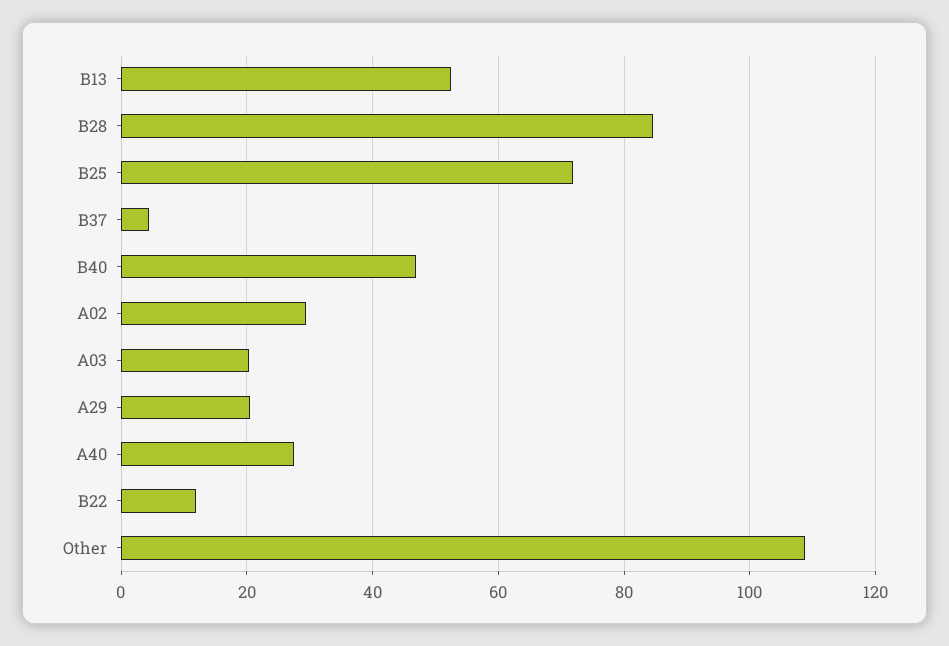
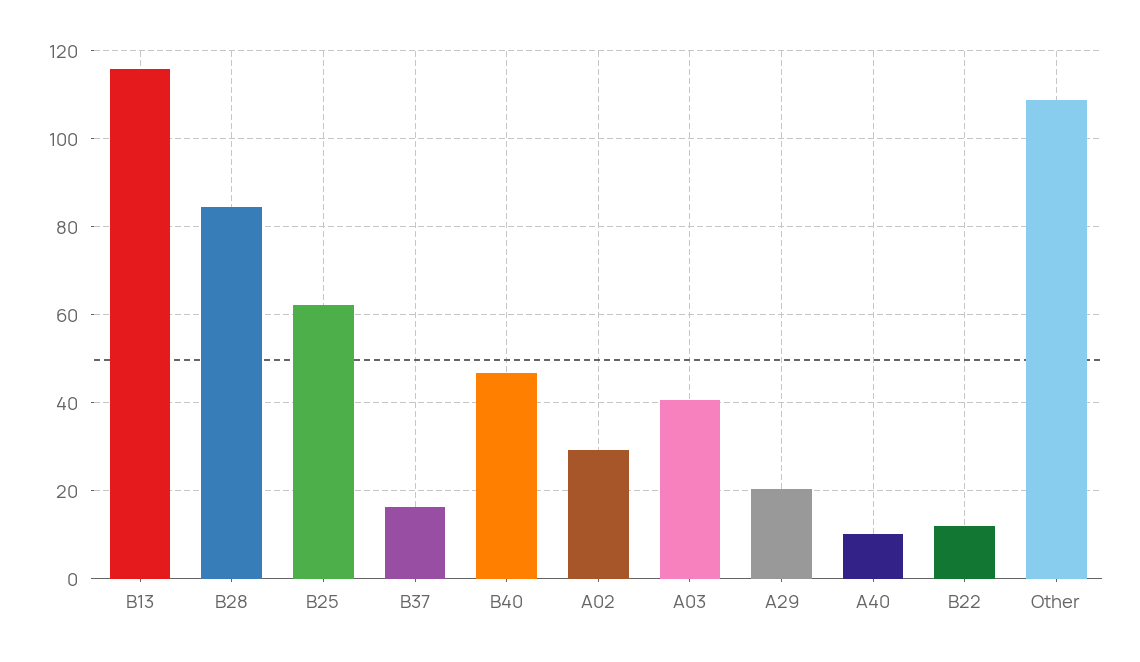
B13: 52 -> 116
B25: 72 -> 62
B37: 4 -> 16
A03: 20 -> 40
A40: 28 -> 10

